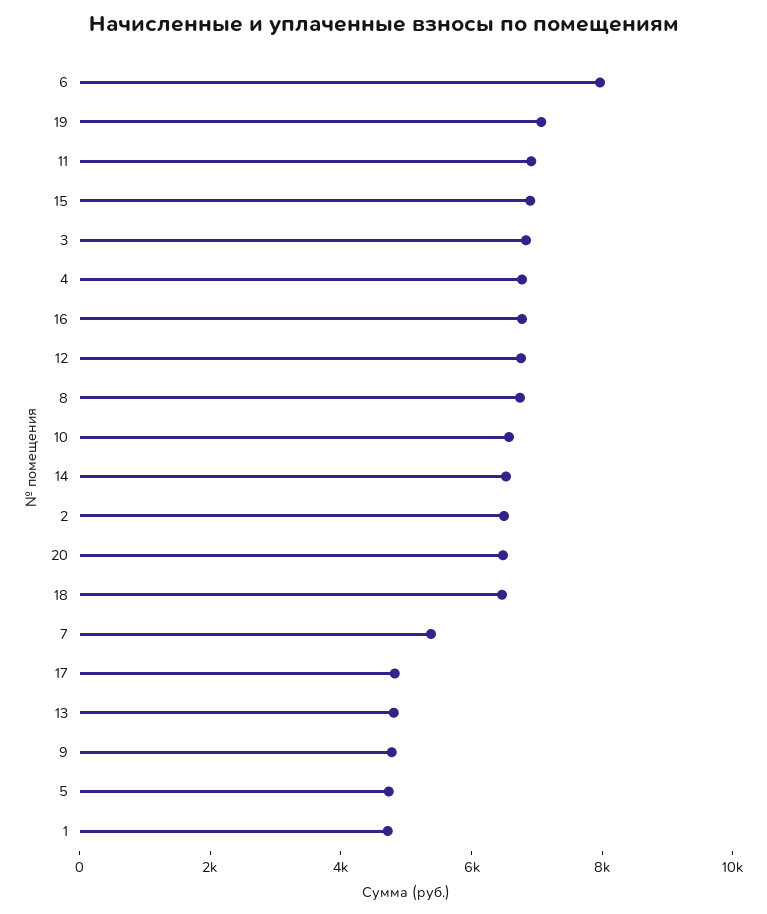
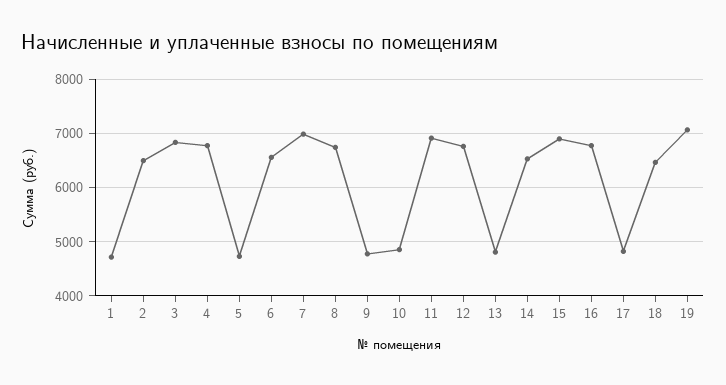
6: 8000 -> 6600
10: 6500 -> 4800
20: 6500 -> none
7: 5500 -> 7000

